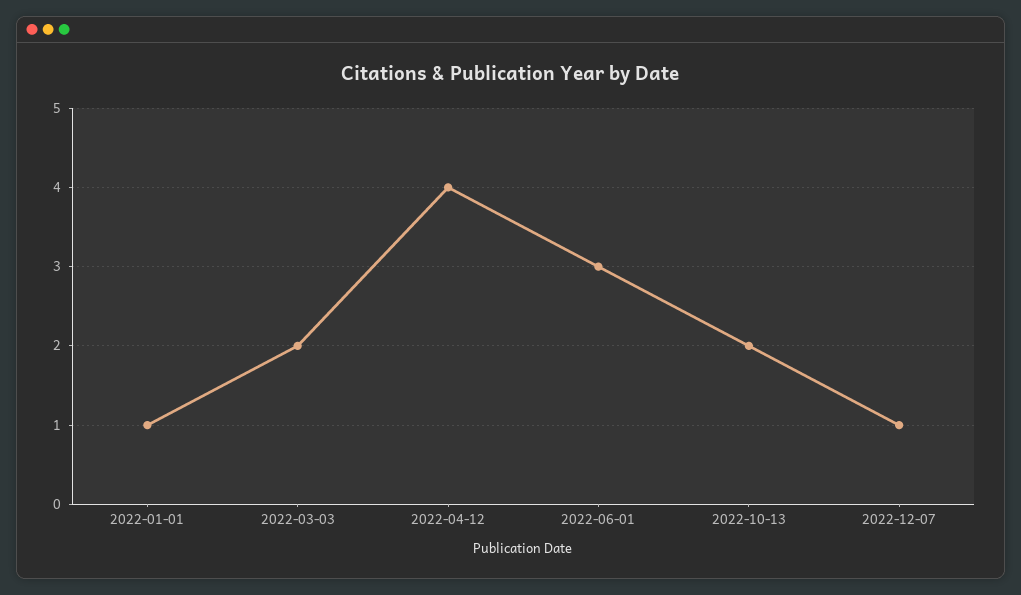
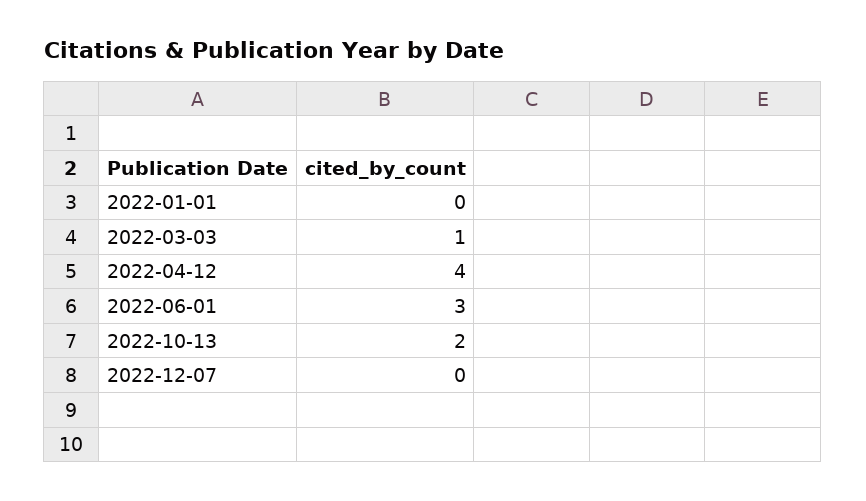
2022-01-01: 1 -> 0
2022-03-03: 2 -> 1
2022-12-07: 1 -> 0

